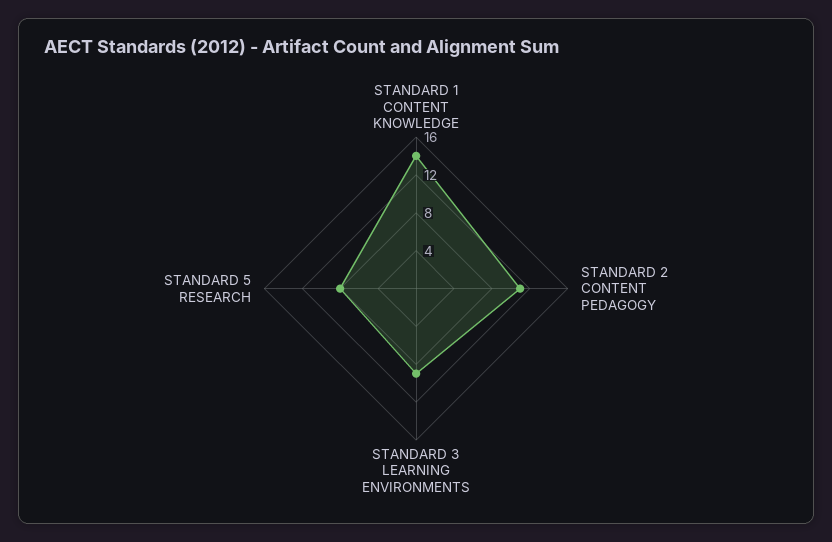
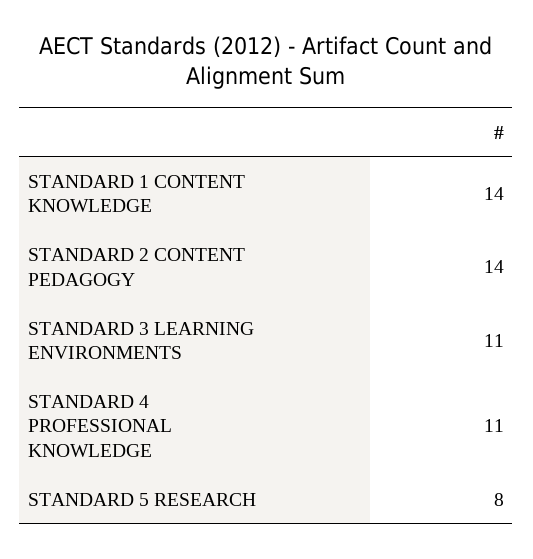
STANDARD 2 CONTENT PEDAGOGY: 11 -> 14
STANDARD 3 LEARNING ENVIRONMENTS: 9 -> 11
STANDARD 4 PROFESSIONAL KNOWLEDGE: none -> 11

